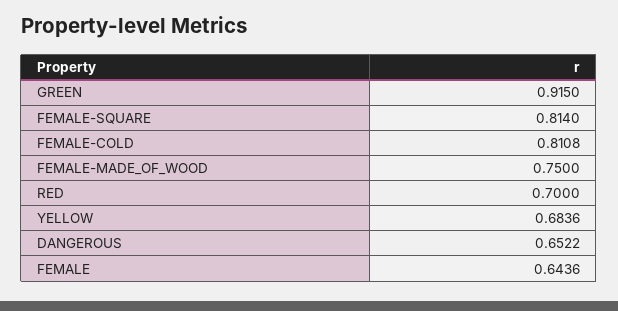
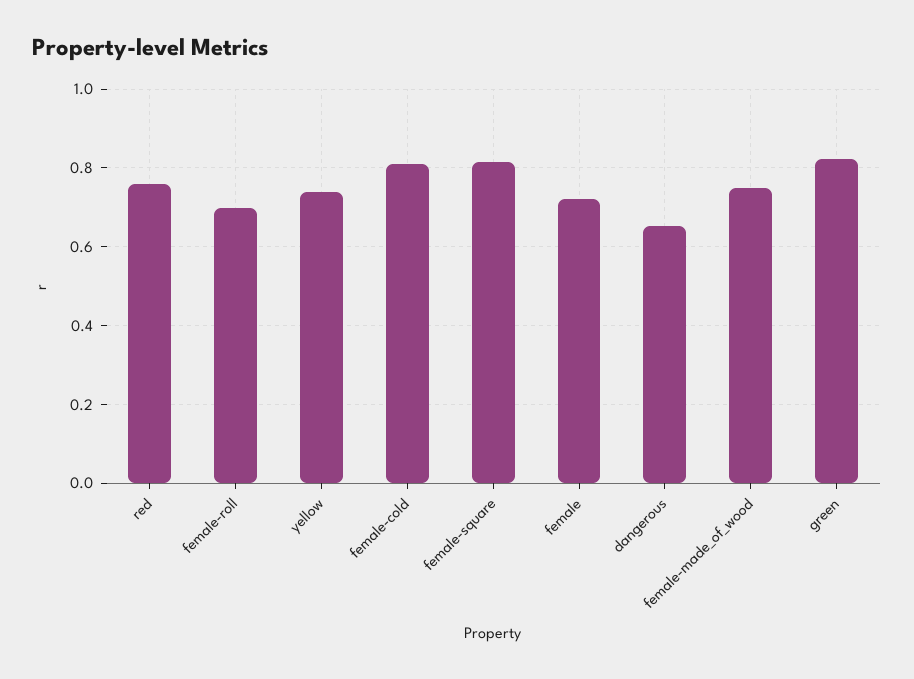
GREEN: 0.915 -> 0.82
RED: 0.7 -> 0.76
YELLOW: 0.6836 -> 0.74
FEMALE: 0.6436 -> 0.72
female-roll: none -> 0.7

